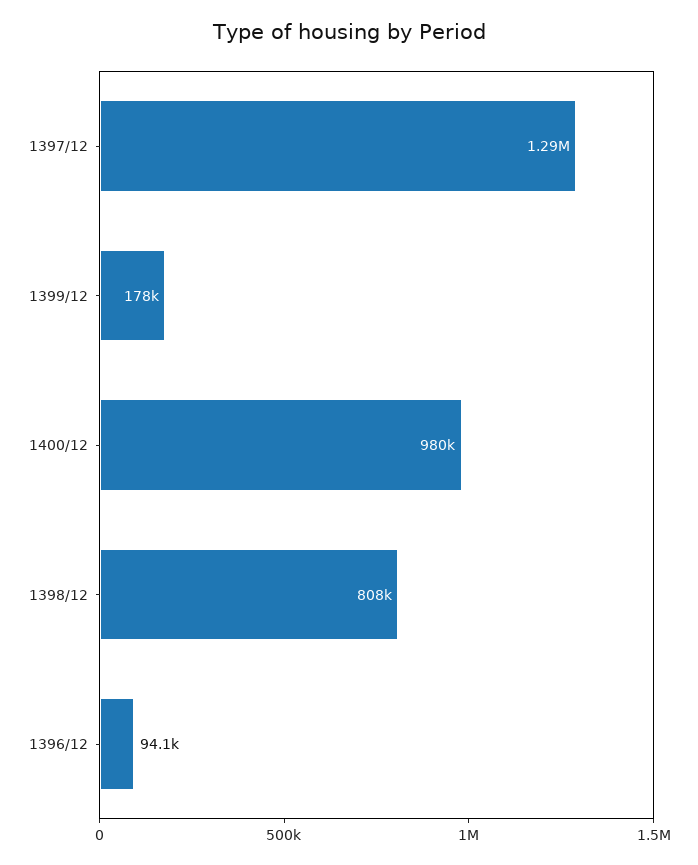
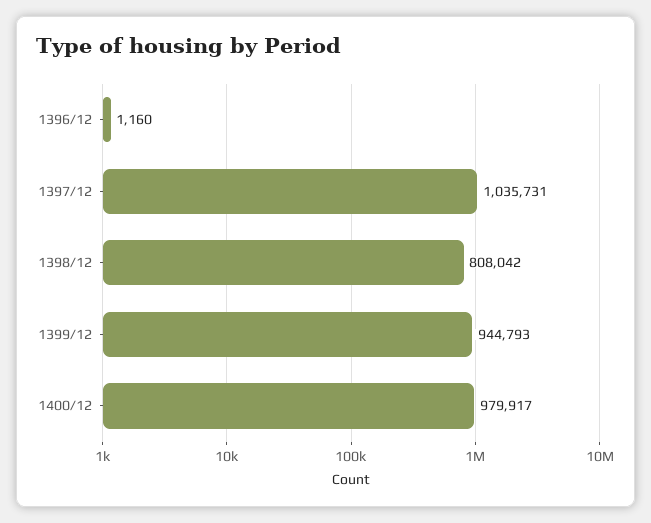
1397/12: 1290000 -> 1035731
1399/12: 178000 -> 944793
1396/12: 94100 -> 1160

